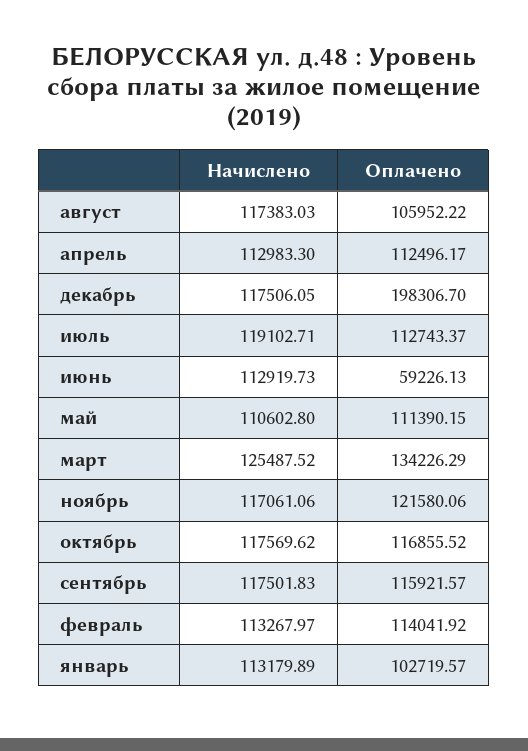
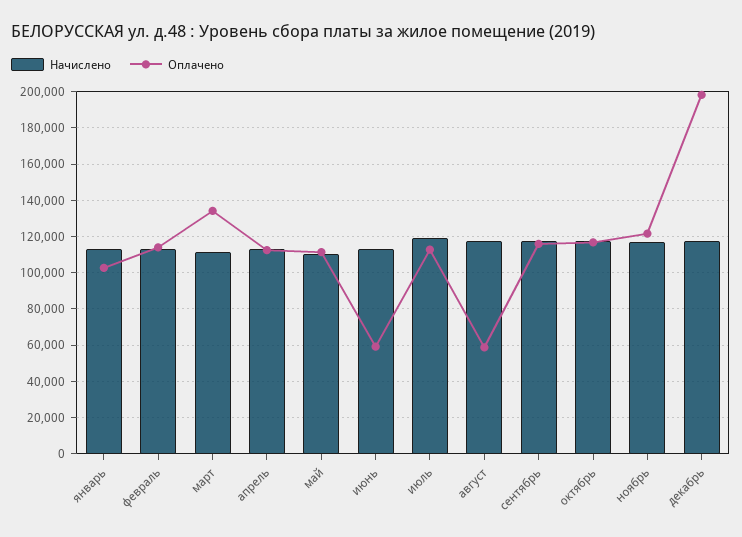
Оплачено, август: 105952.22 -> 60000
Начислено, март: 125487.52 -> 110000

